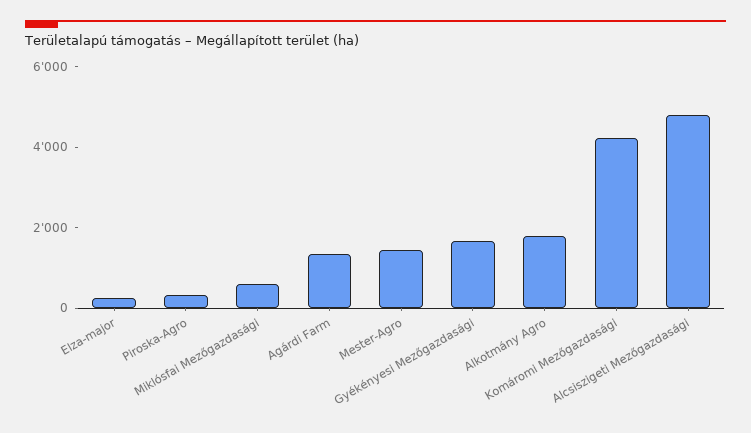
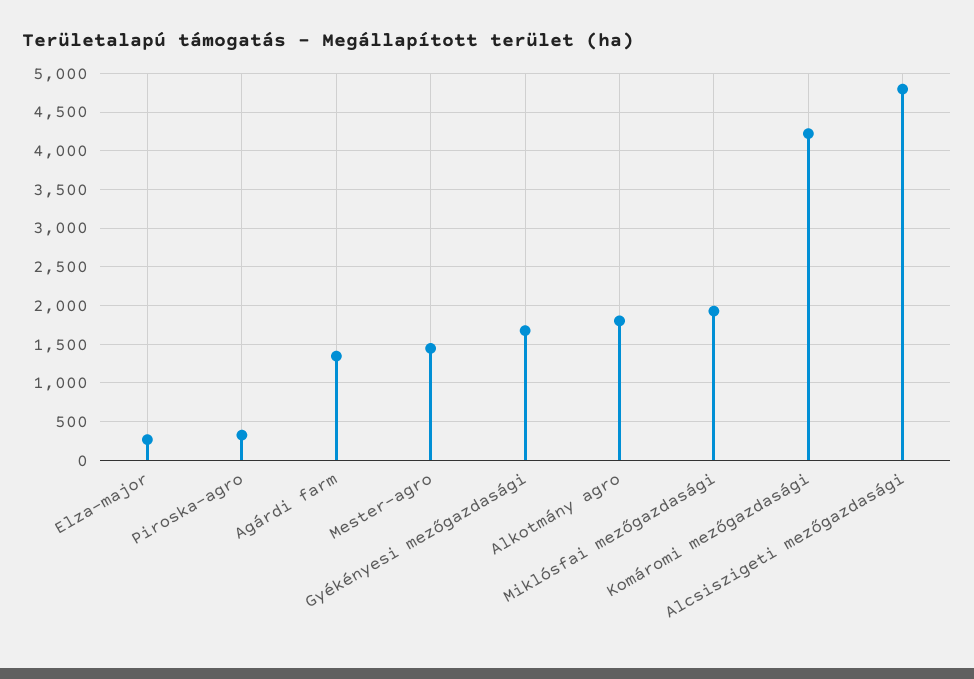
Miklósfai Mezőgazdasági: 500 -> 1900

